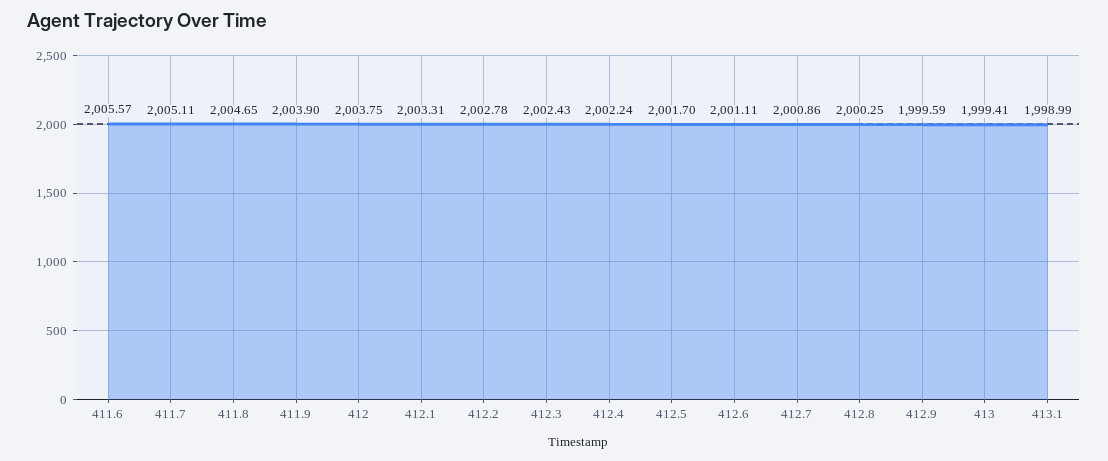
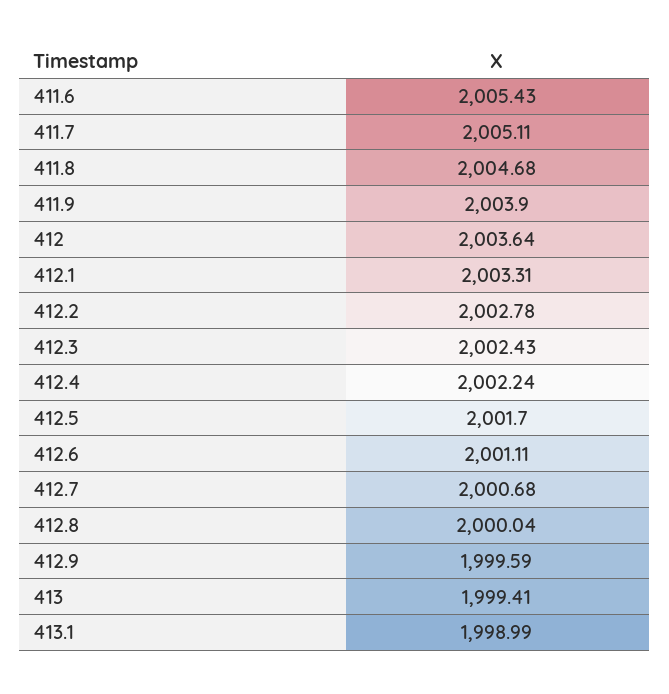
411.6: 2005.57 -> 2005.43
411.8: 2004.65 -> 2004.68
412: 2003.75 -> 2003.64
412.7: 2000.86 -> 2000.68
412.8: 2000.25 -> 2000.04

